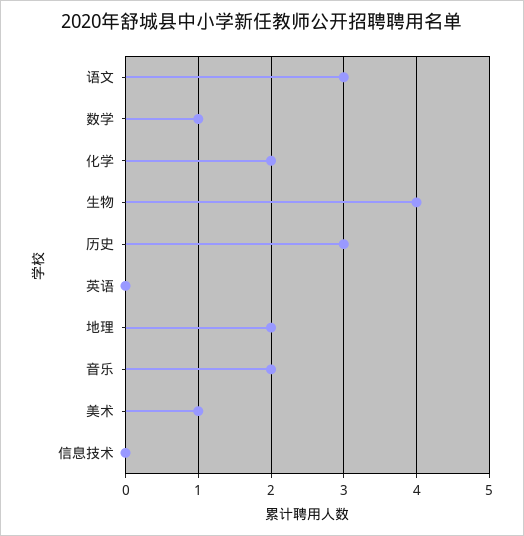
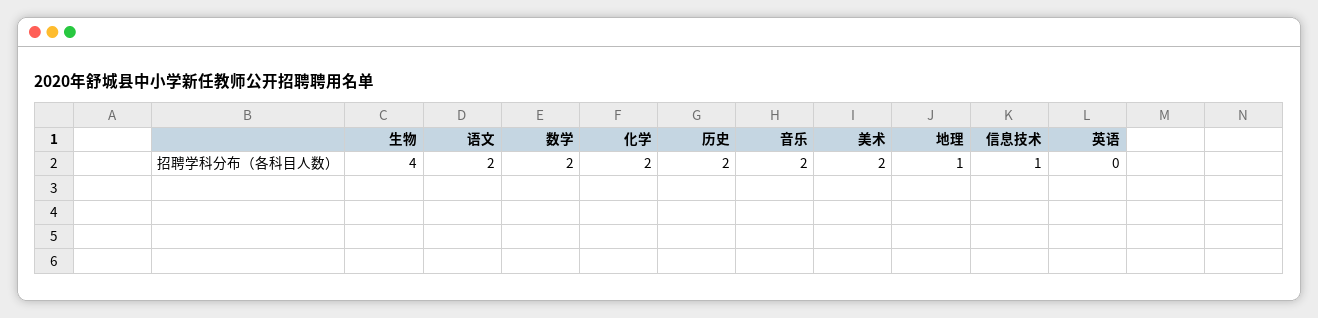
语文: 3 -> 2
数学: 1 -> 2
历史: 3 -> 2
地理: 2 -> 1
美术: 1 -> 2
信息技术: 0 -> 1

